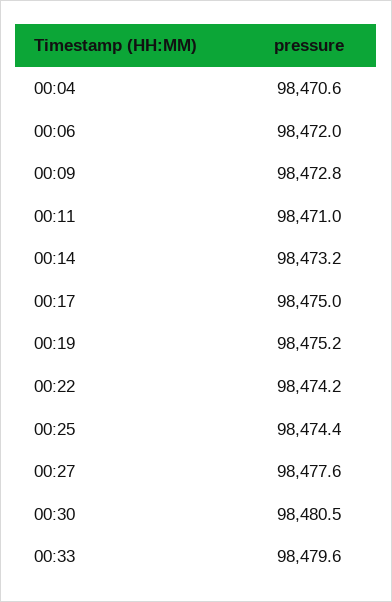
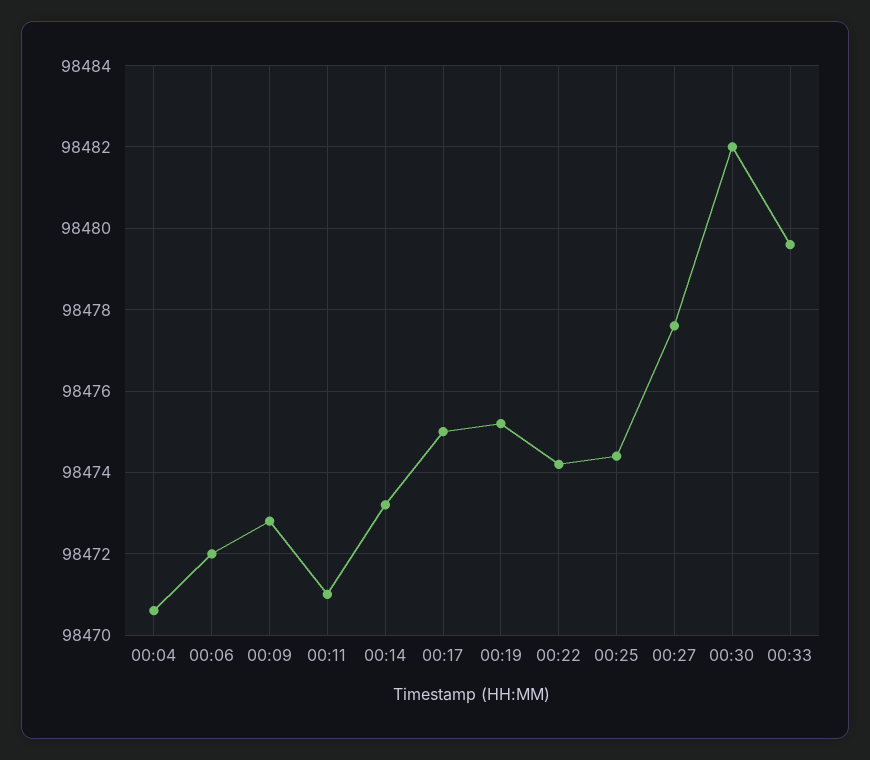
00:30: 98480.5 -> 98482

